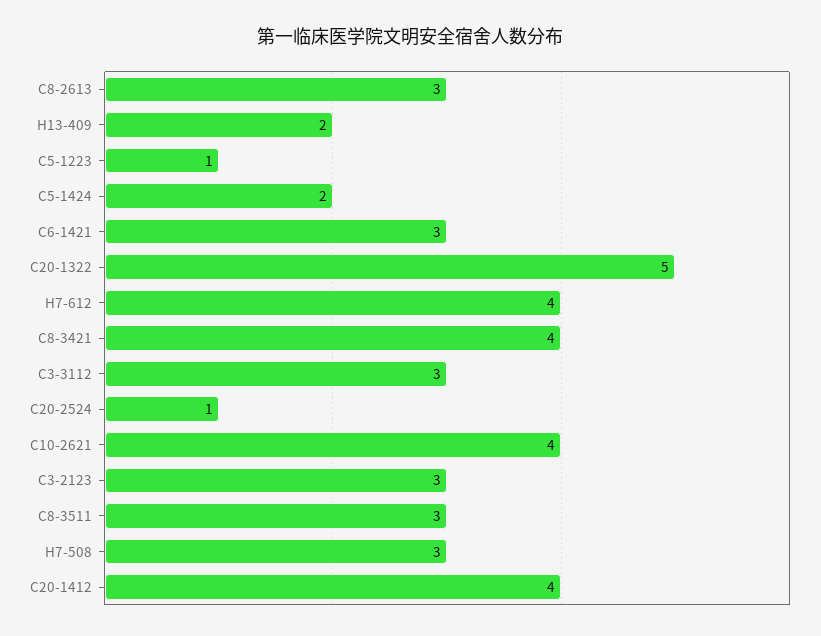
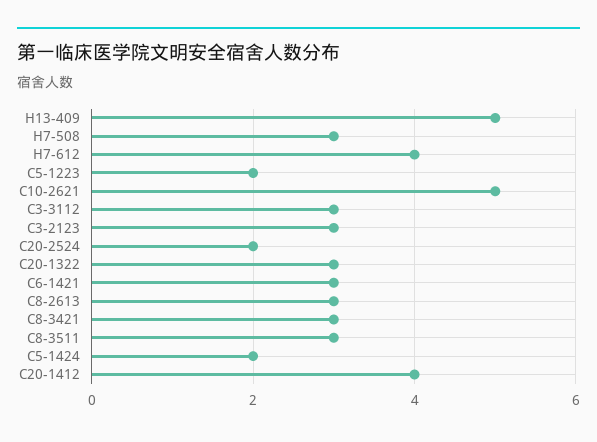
H13-409: 2 -> 5
C5-1223: 1 -> 2
C20-1322: 5 -> 3
C8-3421: 4 -> 3
C20-2524: 1 -> 2
C10-2621: 4 -> 5

